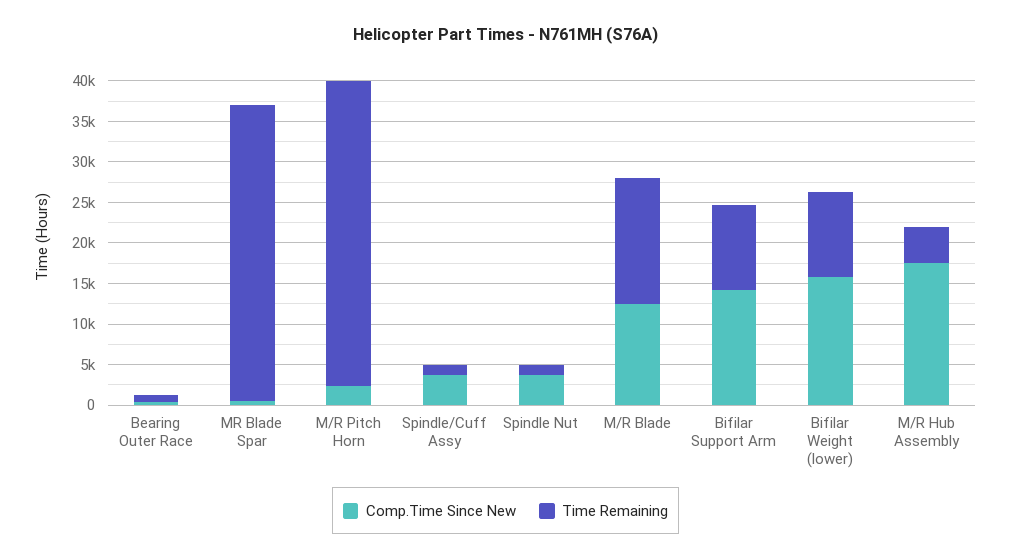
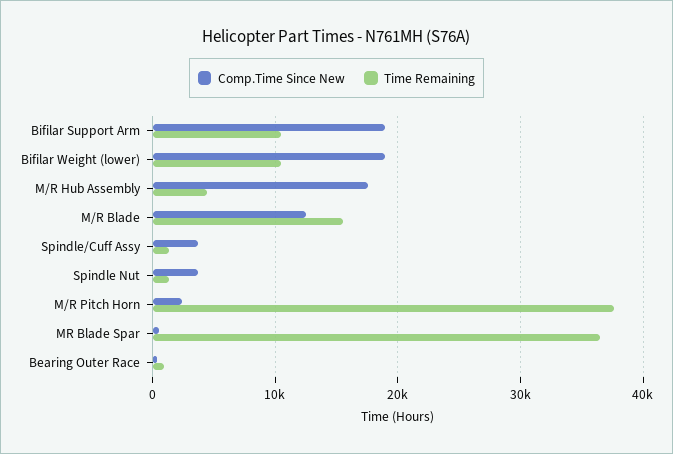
Comp.Time Since New, Bifilar Support Arm: 14000 -> 19000
Comp.Time Since New, Bifilar Weight (lower): 16000 -> 19000

